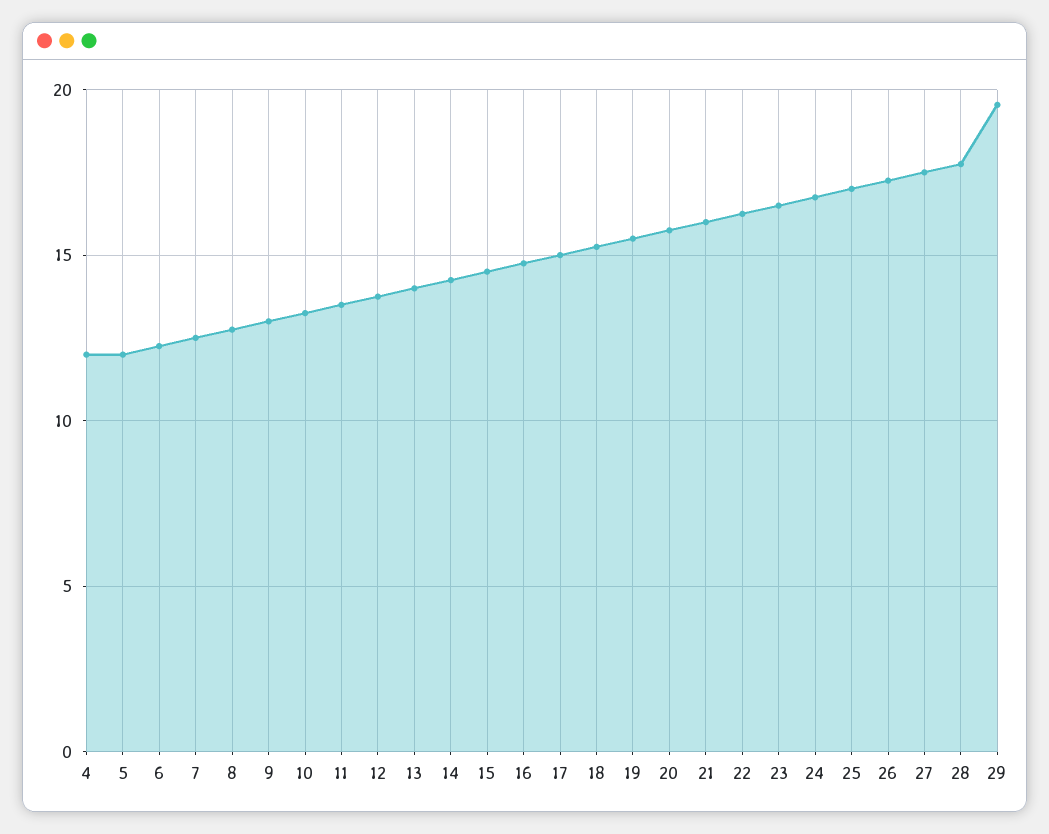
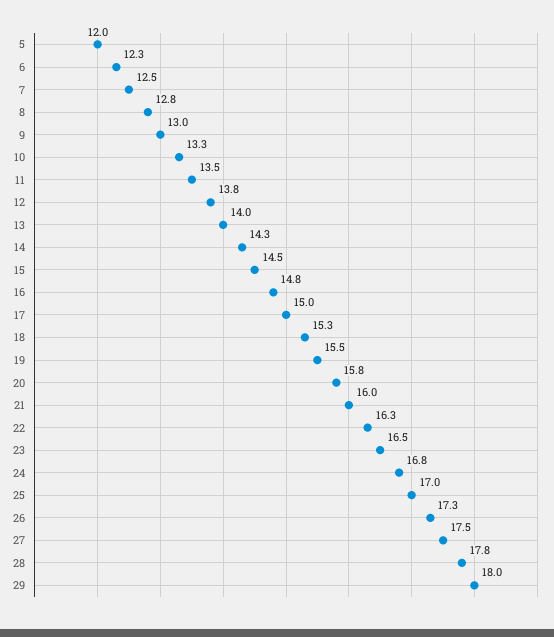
4: 12 -> none
29: 19.5 -> 18

